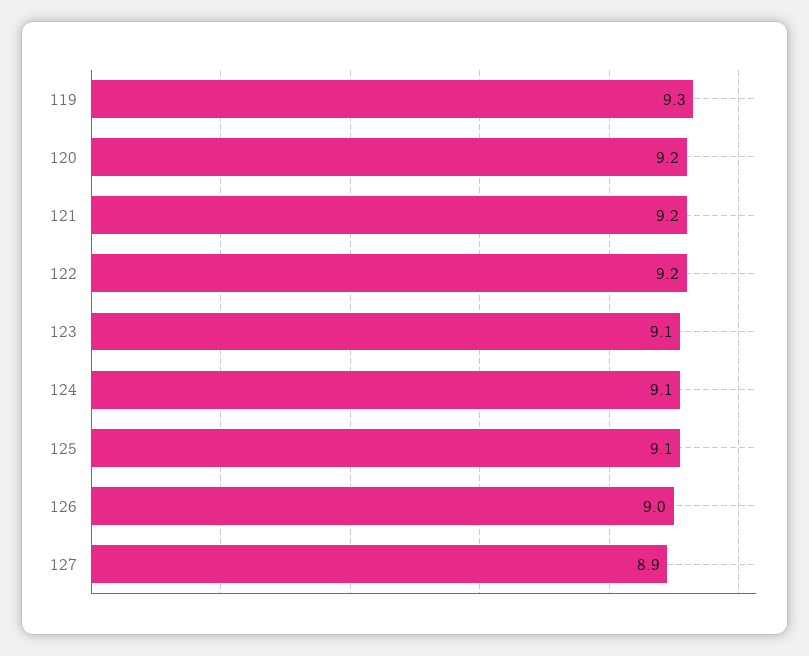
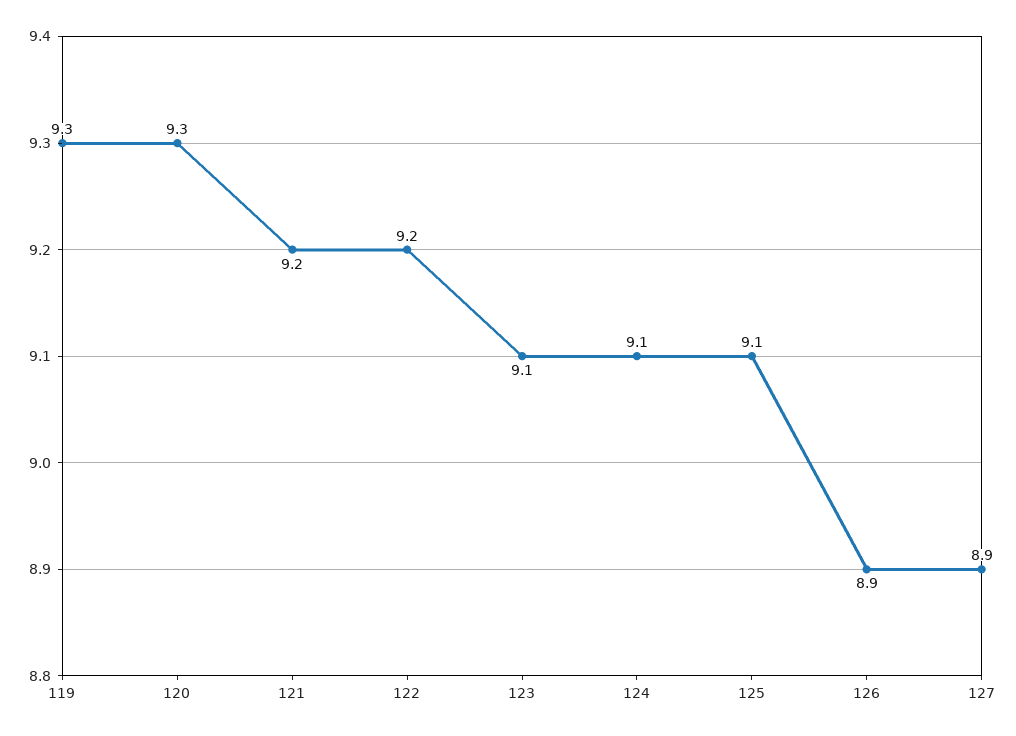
120: 9.2 -> 9.3
126: 9 -> 8.9

